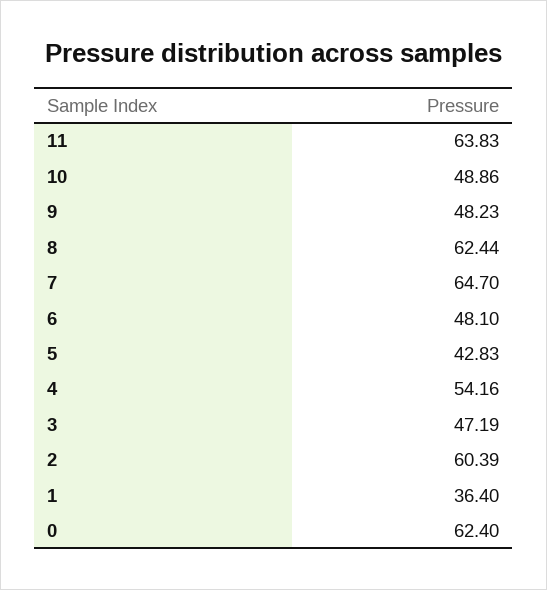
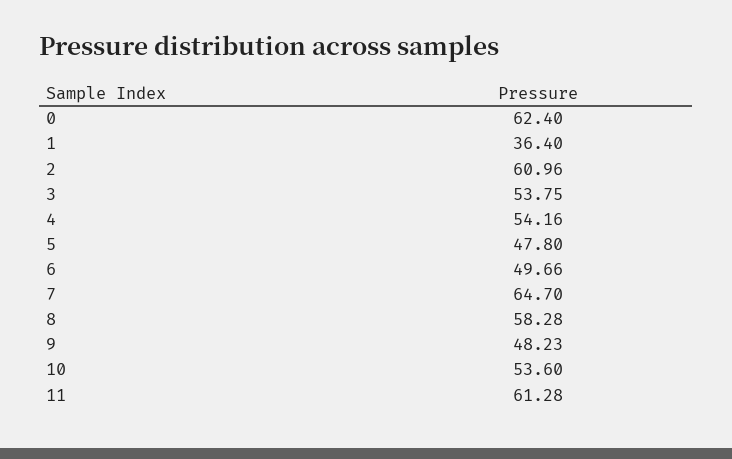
11: 63.83 -> 61.28
10: 48.86 -> 53.6
8: 62.44 -> 58.28
6: 48.1 -> 49.66
5: 42.83 -> 47.8
3: 47.19 -> 53.75
2: 60.39 -> 60.96

